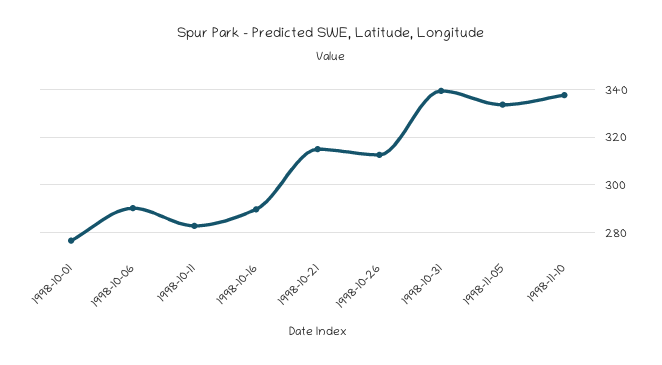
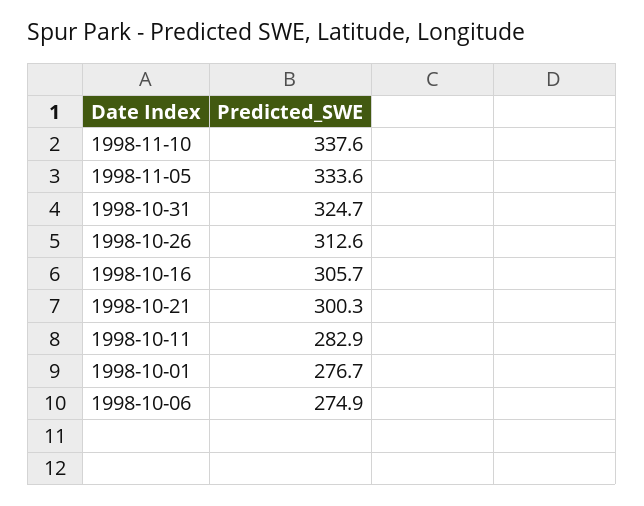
1998-10-06: 290 -> 274.9
1998-10-16: 290 -> 305.7
1998-10-21: 315 -> 300.3
1998-10-31: 340 -> 324.7

